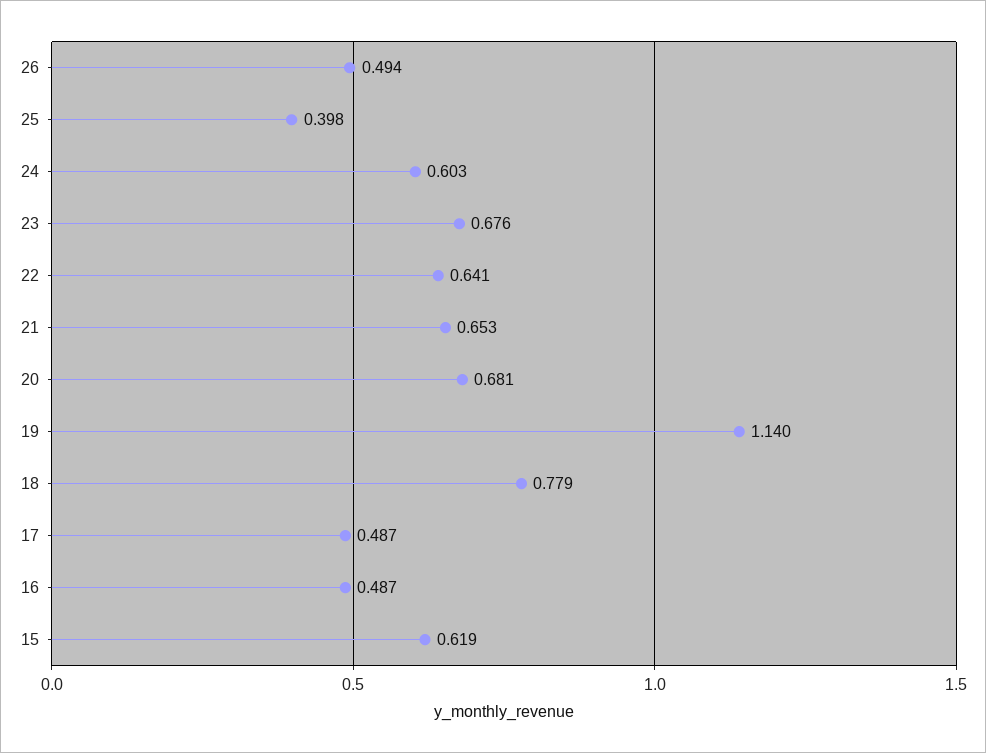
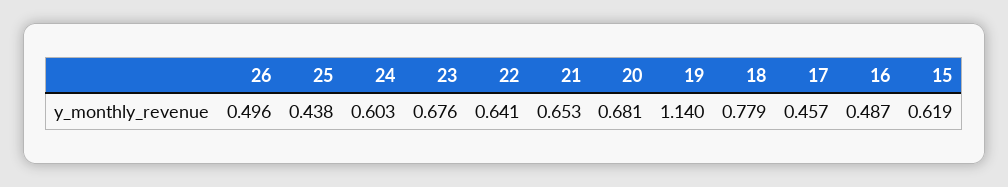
26: 0.494 -> 0.496
25: 0.398 -> 0.438
17: 0.487 -> 0.457

